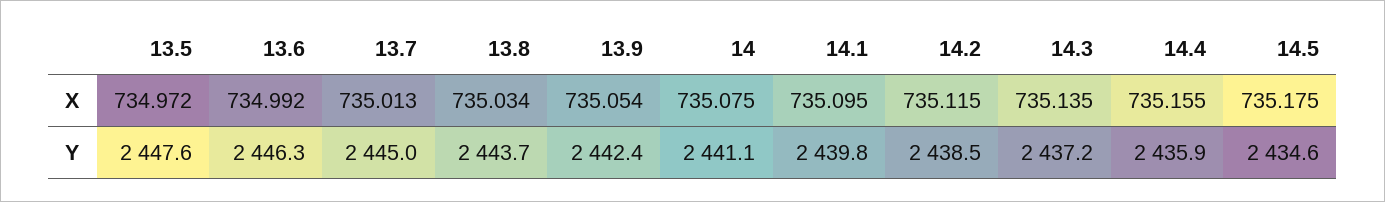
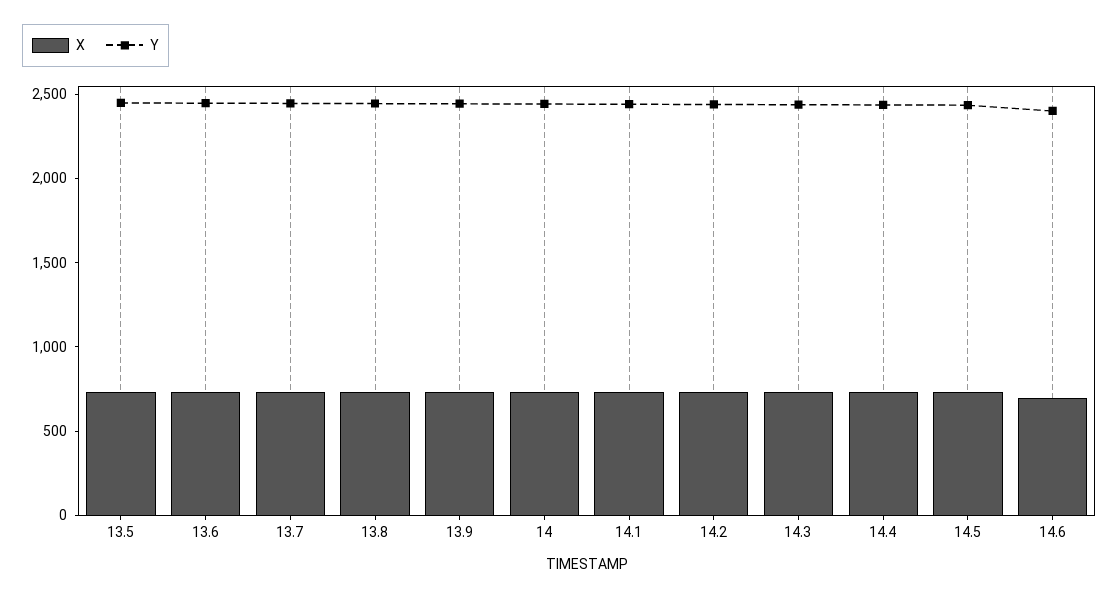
X, 14.6: none -> 700
Y, 14.6: none -> 2400

